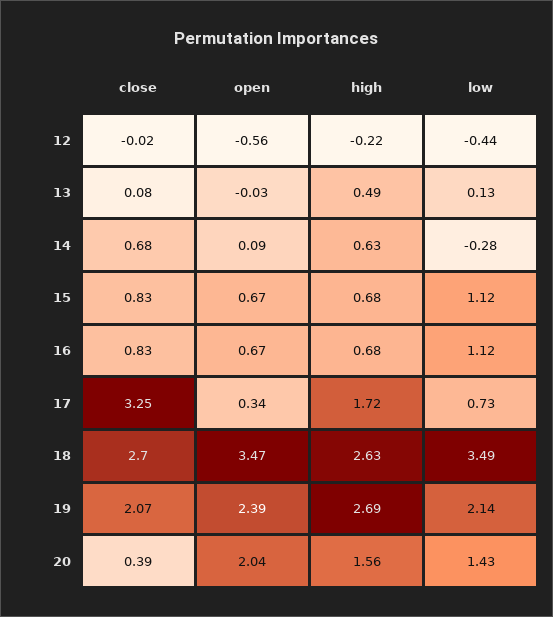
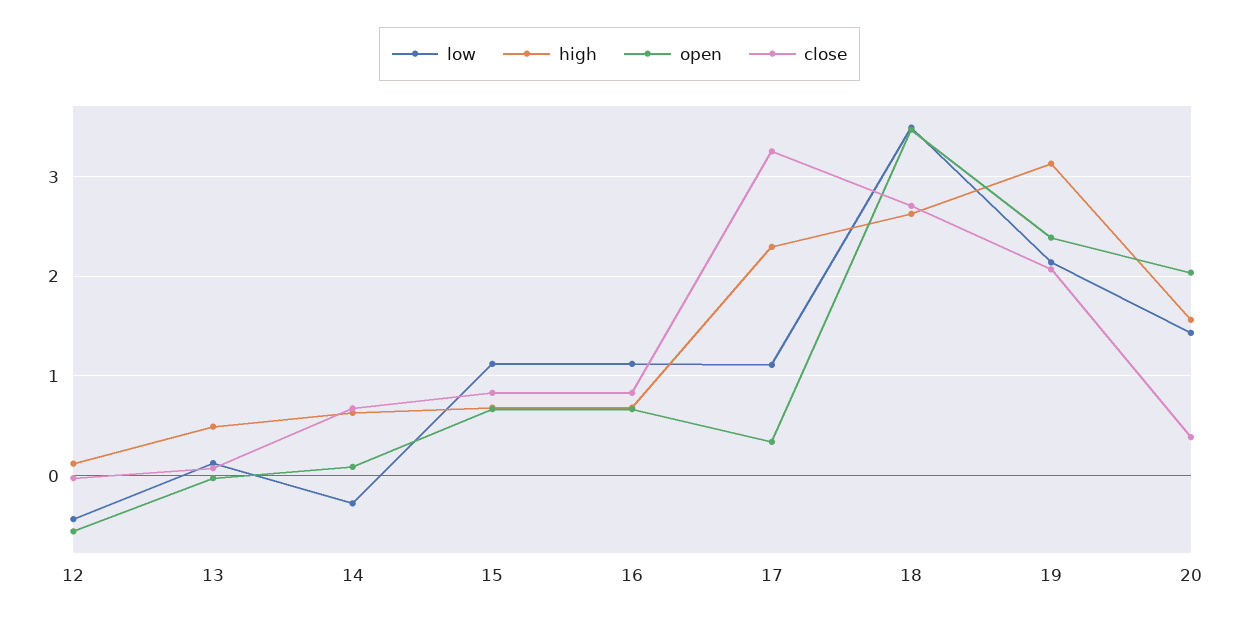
high, 12: -0.22 -> 0.1
high, 17: 1.72 -> 2.3
low, 17: 0.73 -> 1.1
high, 19: 2.69 -> 3.1

